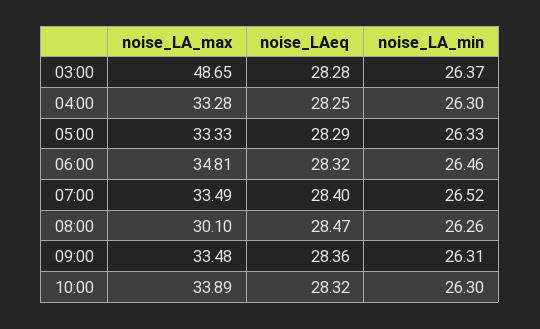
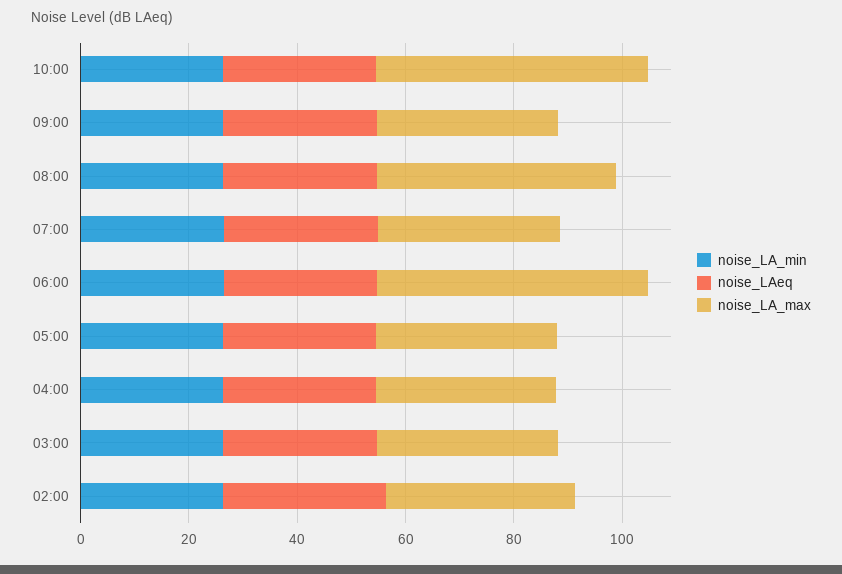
noise_LA_max, 03:00: 48.65 -> 35
noise_LA_max, 06:00: 34.81 -> 50
noise_LA_max, 08:00: 30.1 -> 45
noise_LA_max, 10:00: 33.89 -> 50
noise_LA_min, 02:00: none -> 25
noise_LAeq, 02:00: none -> 30
noise_LA_max, 02:00: none -> 35

